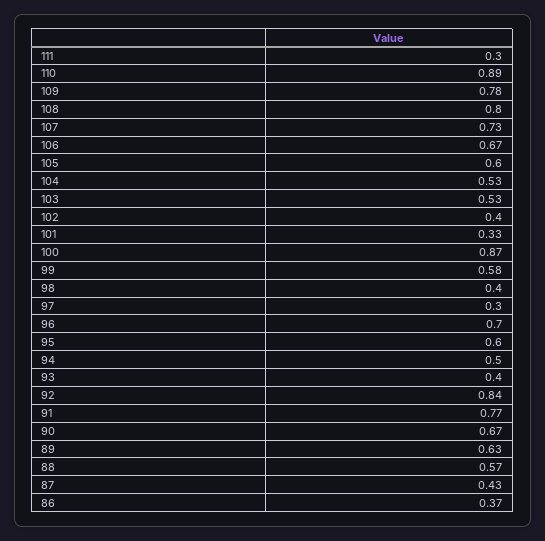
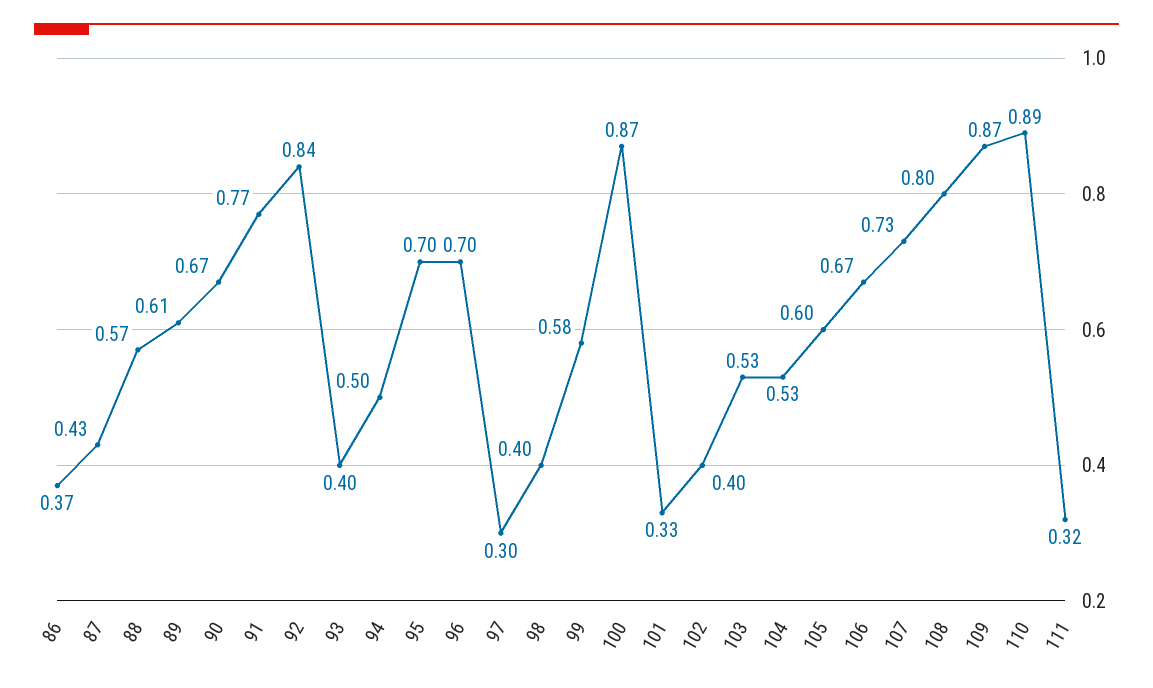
111: 0.3 -> 0.32
109: 0.78 -> 0.87
95: 0.6 -> 0.7
89: 0.63 -> 0.61

